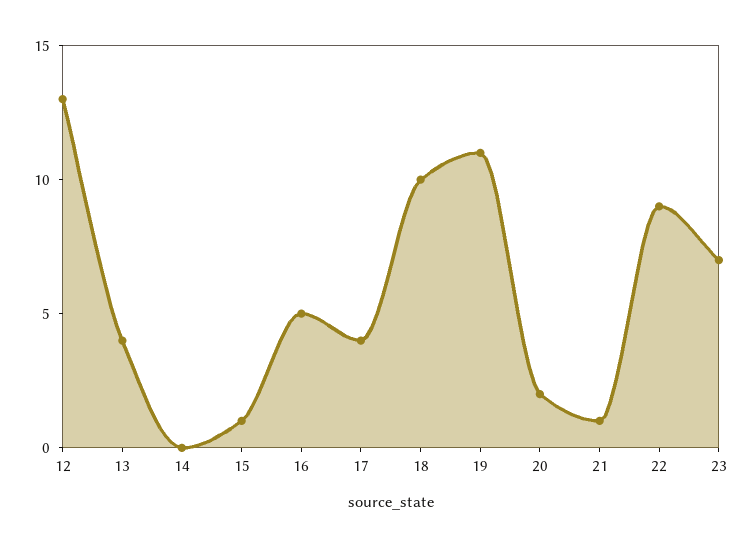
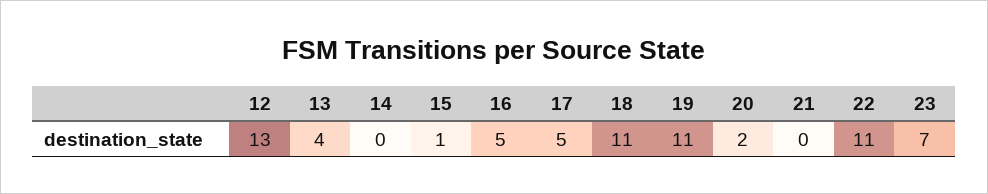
17: 4 -> 5
18: 10 -> 11
21: 1 -> 0
22: 9 -> 11

